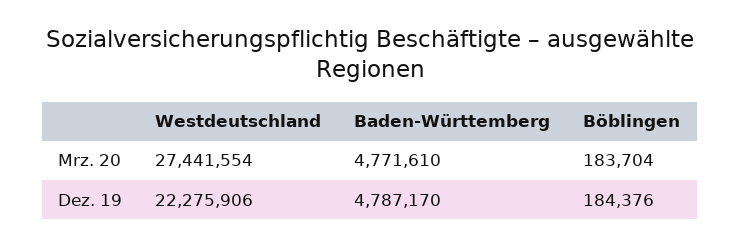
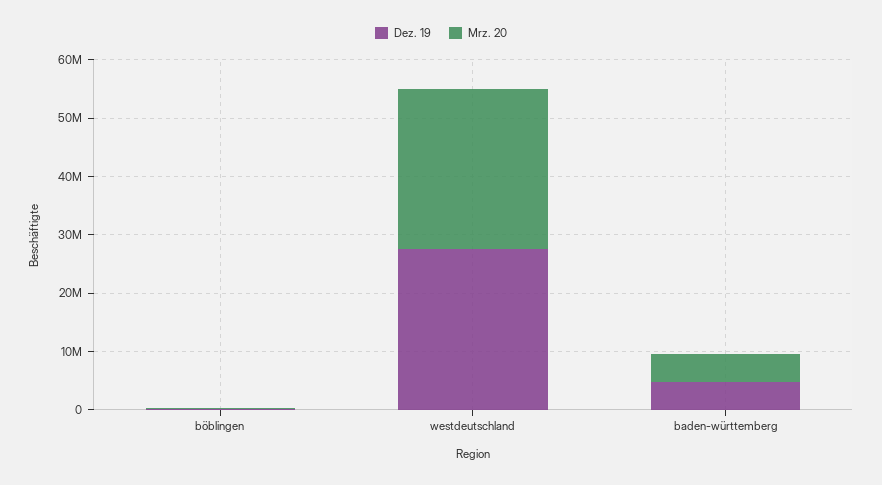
Dez. 19, Westdeutschland: 22275906 -> 28000000

